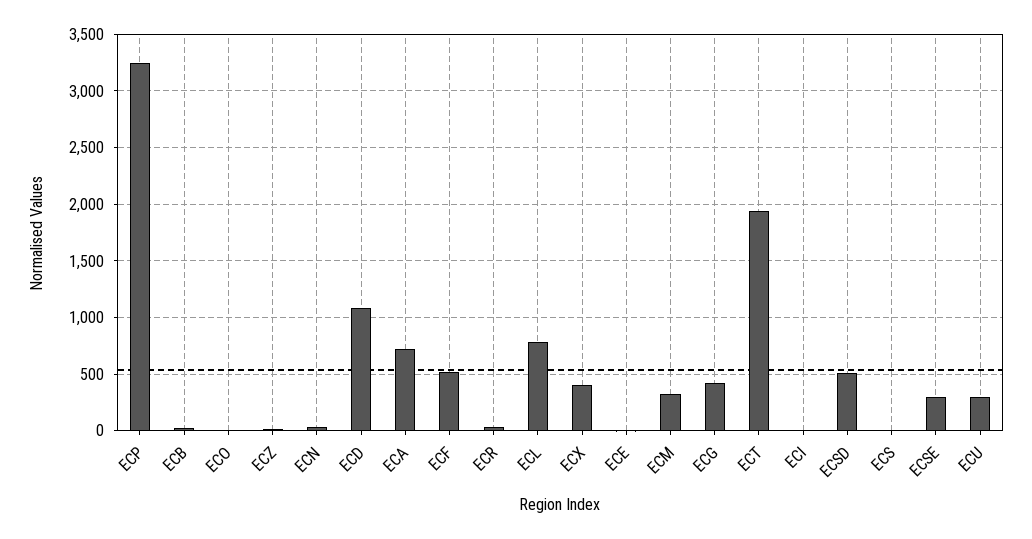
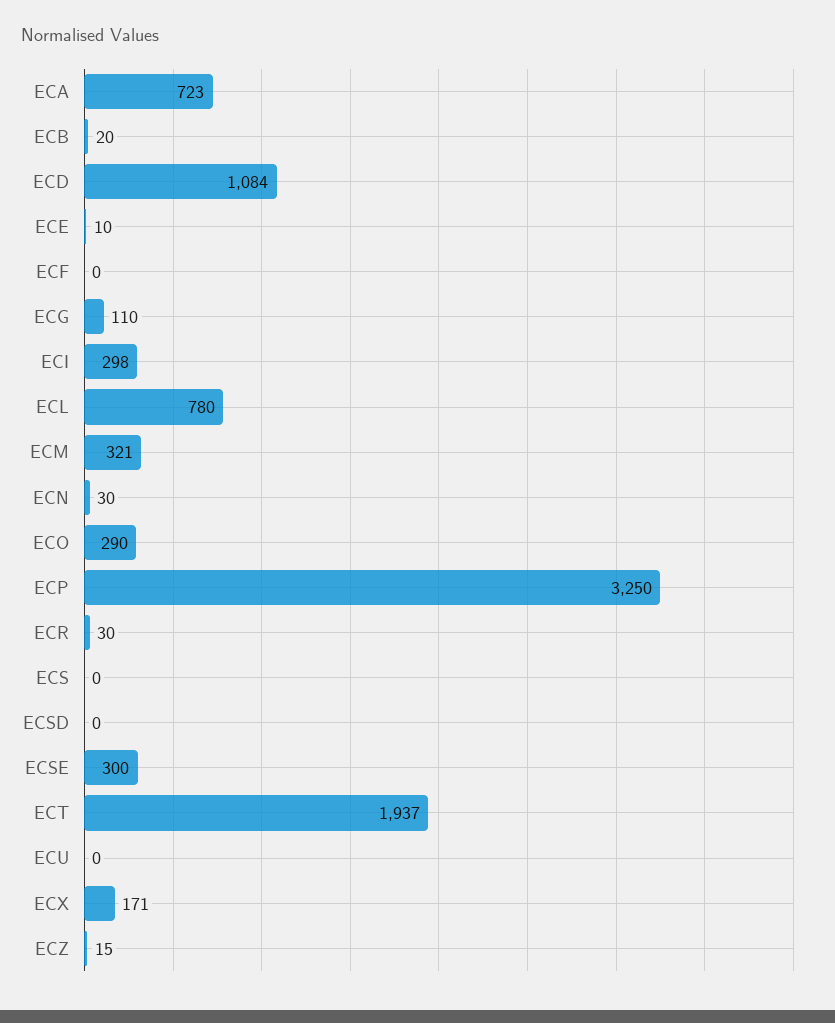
ECO: 0 -> 290
ECF: 500 -> 0
ECX: 400 -> 171
ECG: 400 -> 110
ECI: 0 -> 298
ECSD: 500 -> 0
ECU: 300 -> 0

